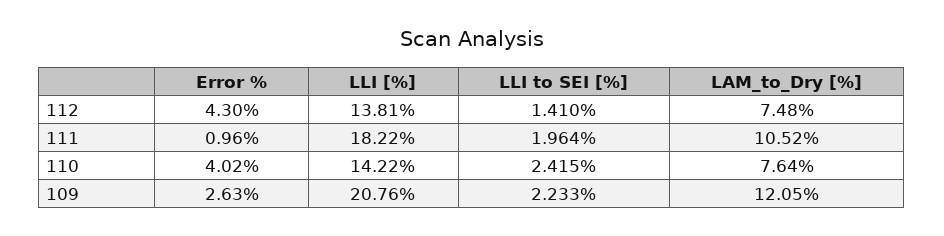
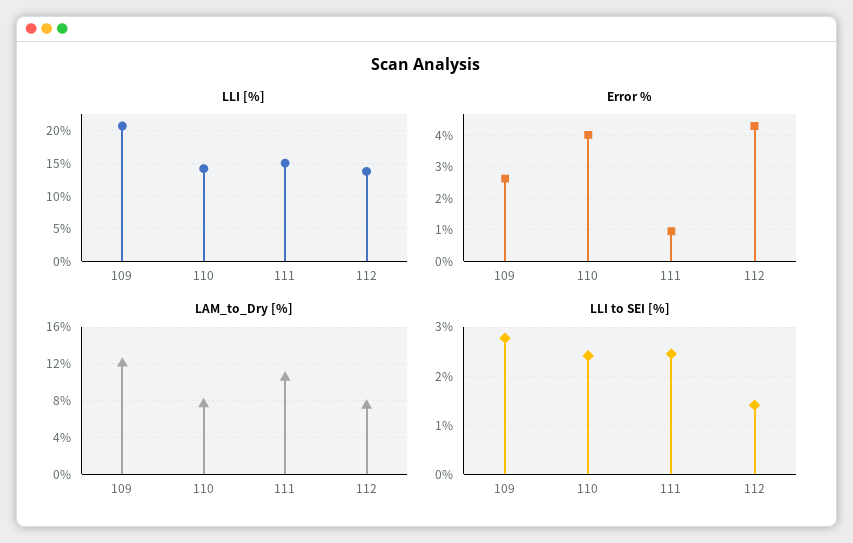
LLI [%], 111: 18.22 -> 15
LLI to SEI [%], 111: 1.964 -> 2.4
LLI to SEI [%], 109: 2.233 -> 2.8

